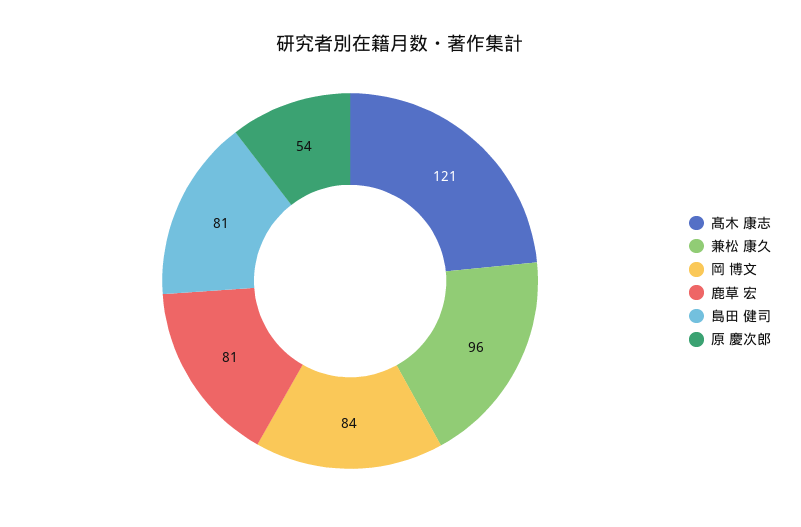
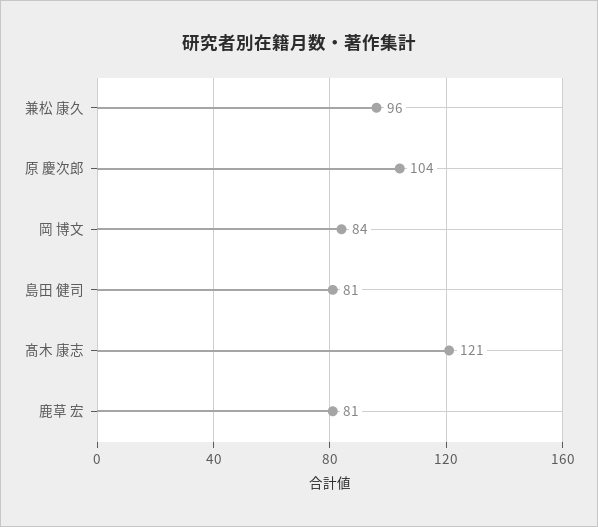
原 慶次郎: 54 -> 104

